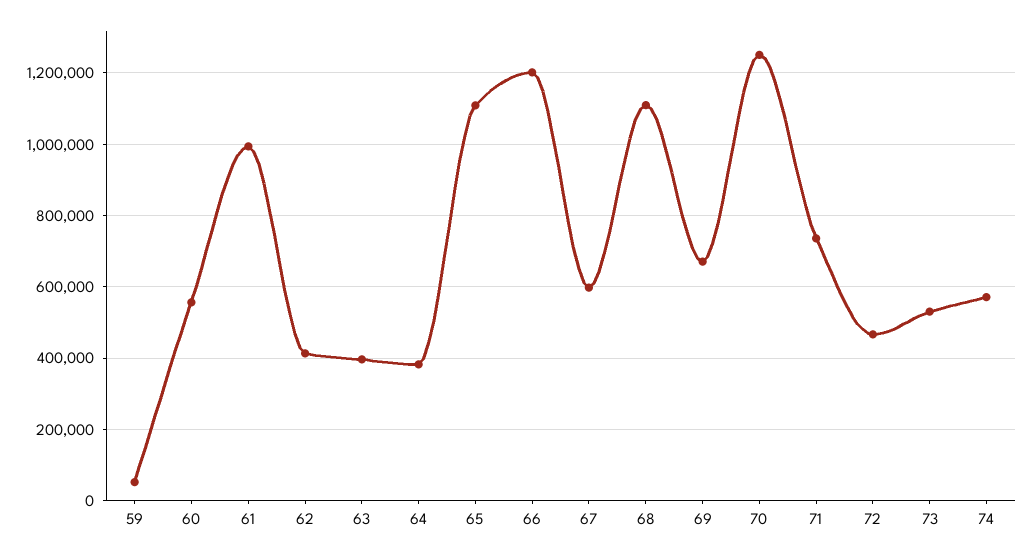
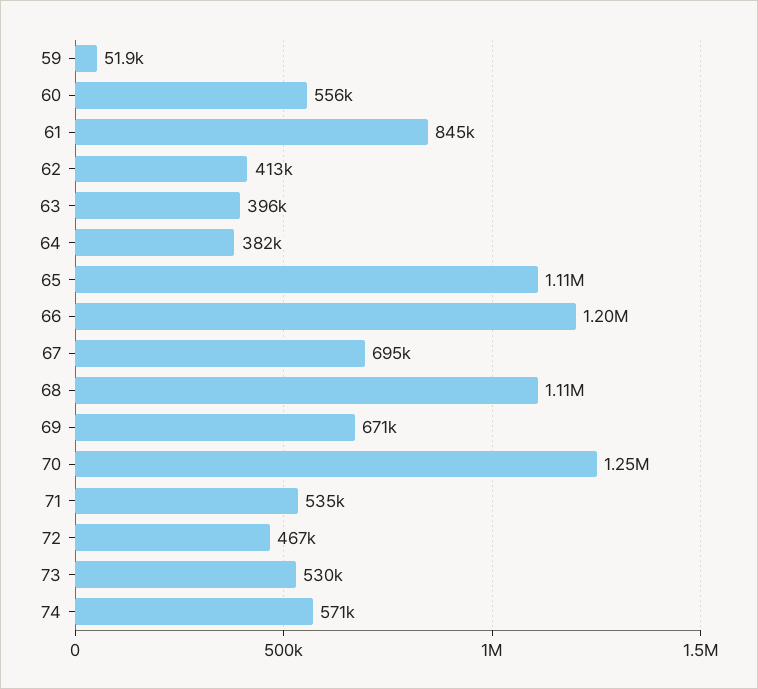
61: 1000000 -> 845000
67: 600000 -> 695000
71: 740000 -> 535000

